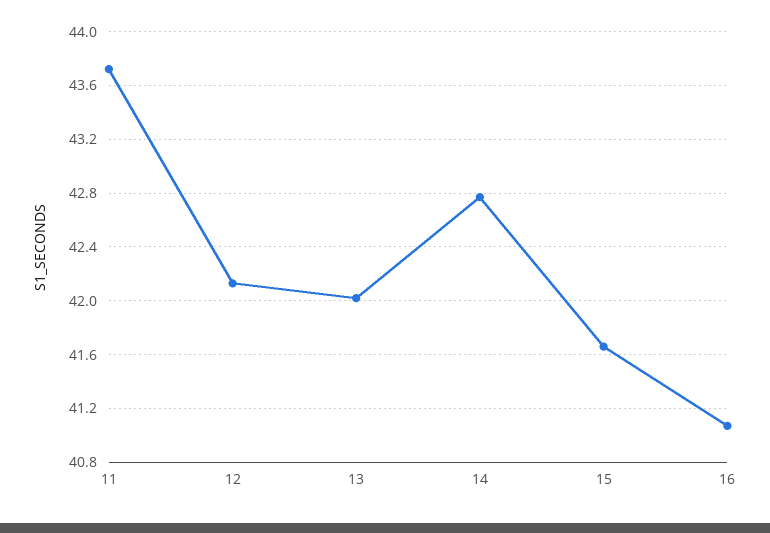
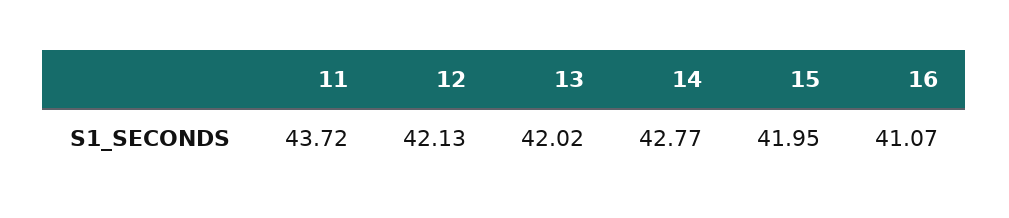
15: 41.65 -> 41.95

